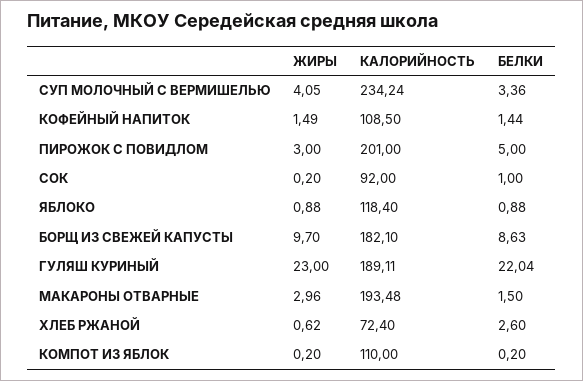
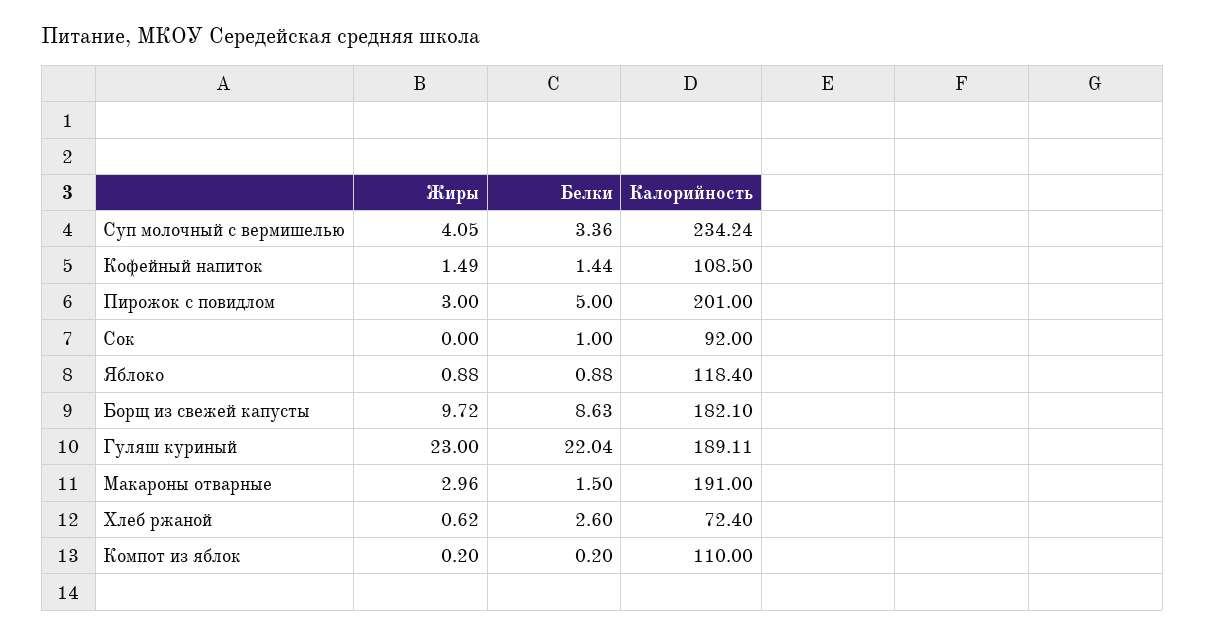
ЖИРЫ, СОК: 0.2 -> 0
ЖИРЫ, БОРЩ ИЗ СВЕЖЕЙ КАПУСТЫ: 9.7 -> 9.72
КАЛОРИЙНОСТЬ, МАКАРОНЫ ОТВАРНЫЕ: 193.48 -> 191

